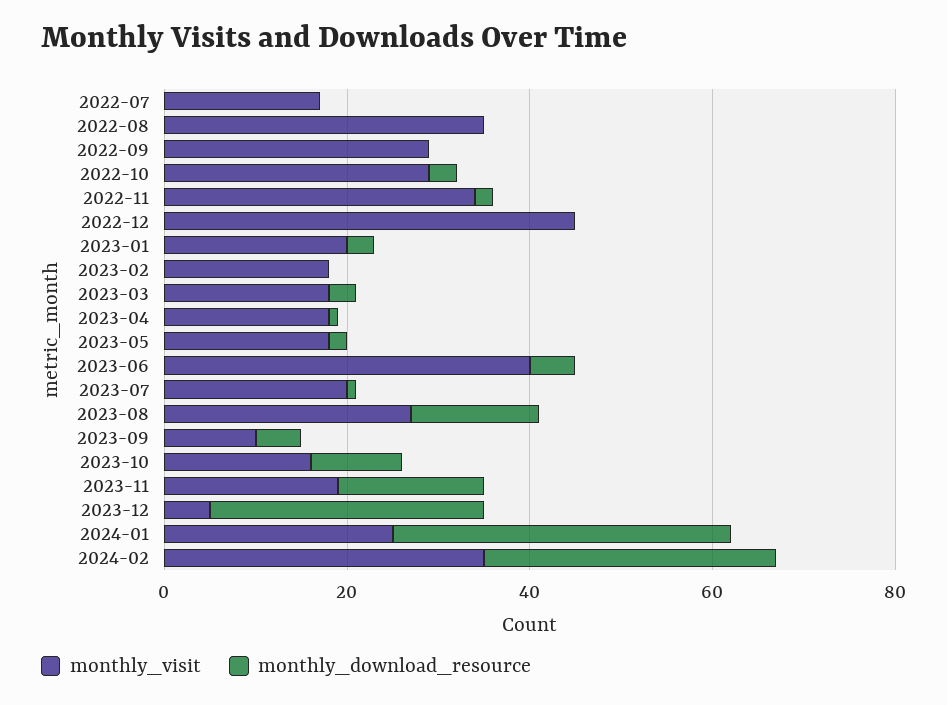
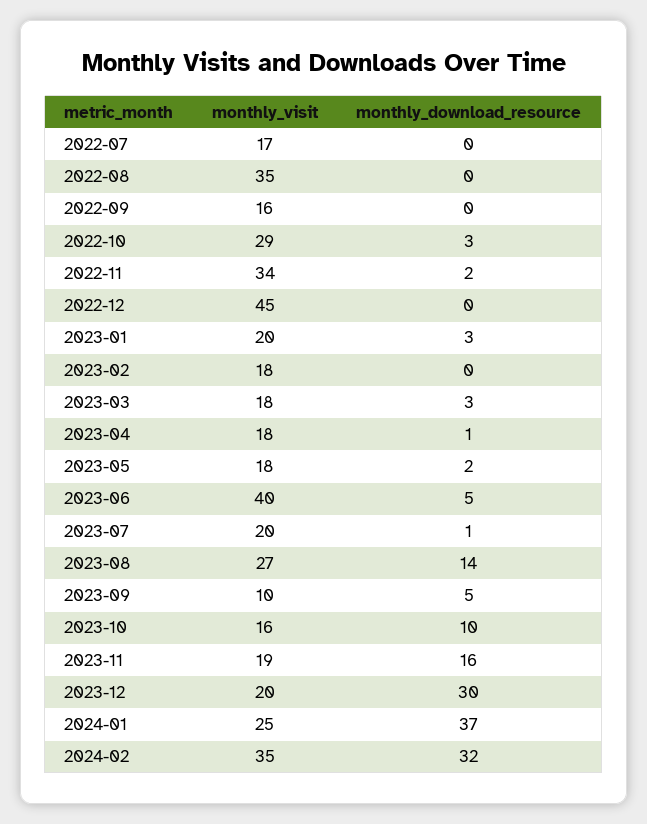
monthly_visit, 2022-09: 30 -> 16
monthly_visit, 2023-12: 5 -> 20

